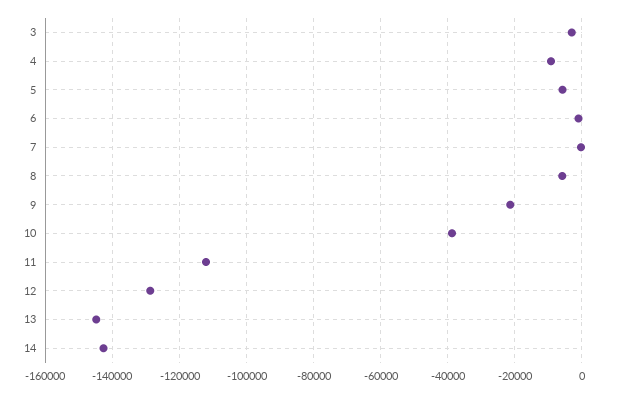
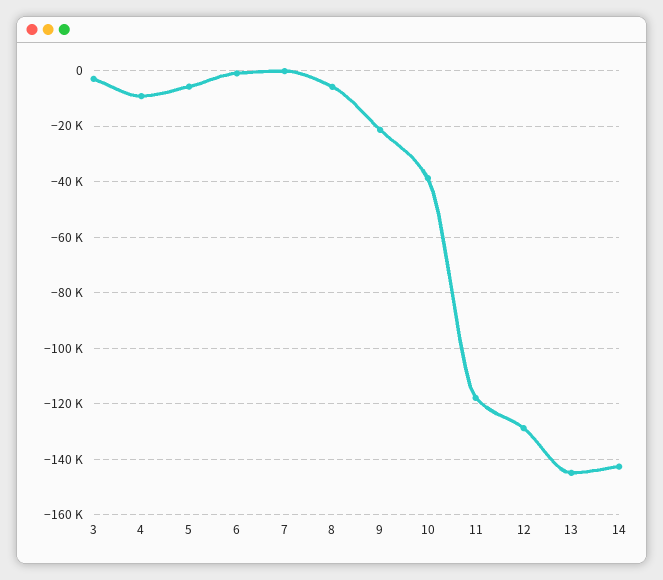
11: -112000 -> -117500

